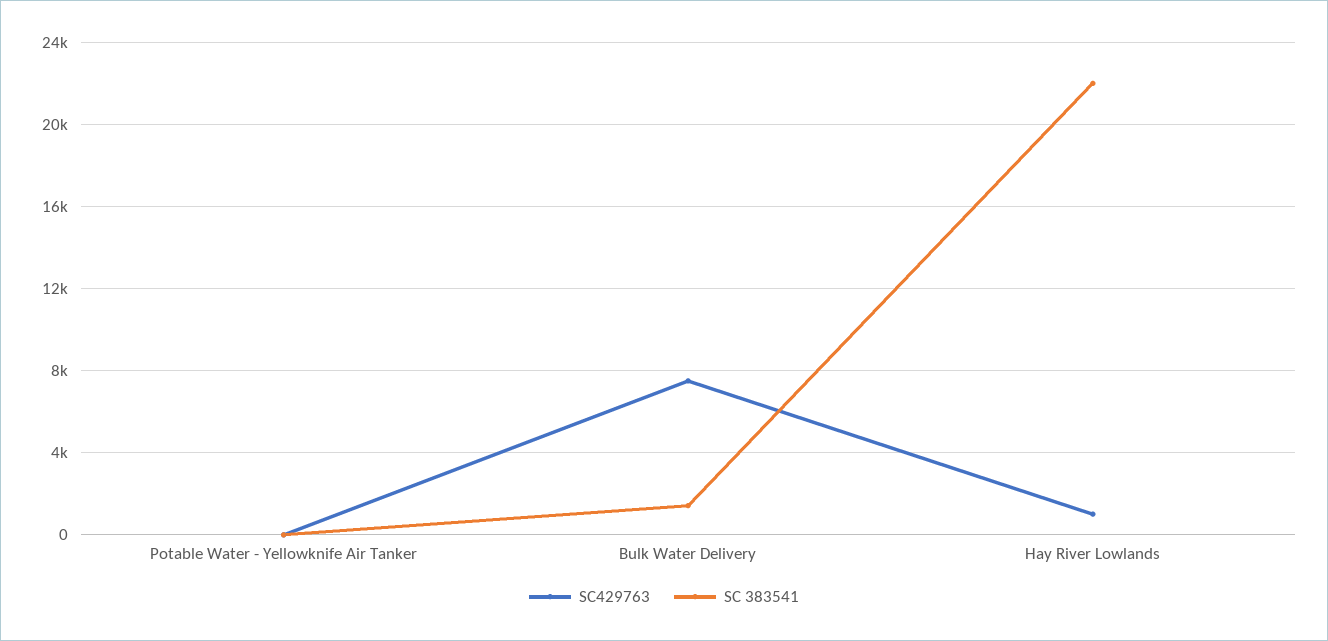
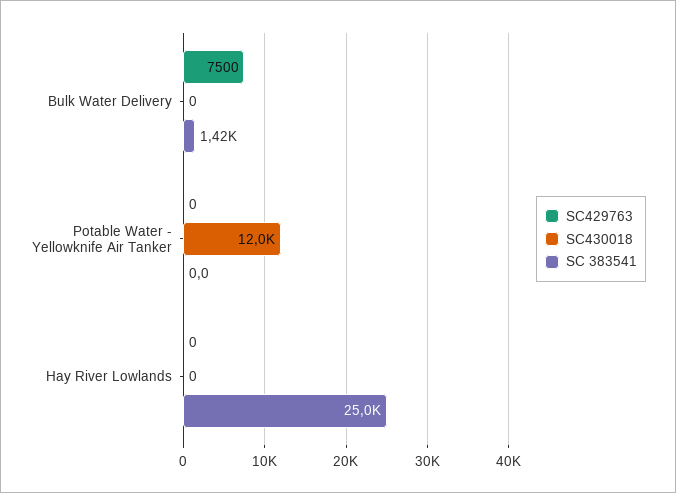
SC429763, Hay River Lowlands: 1000 -> 0
SC 383541, Hay River Lowlands: 22000 -> 25000
SC430018, Bulk Water Delivery: none -> 0
SC430018, Potable Water - Yellowknife Air Tanker: none -> 12000
SC430018, Hay River Lowlands: none -> 0

